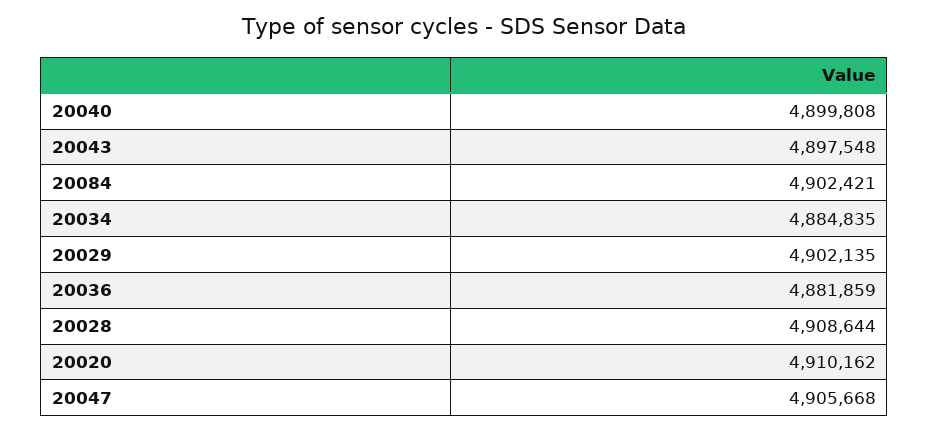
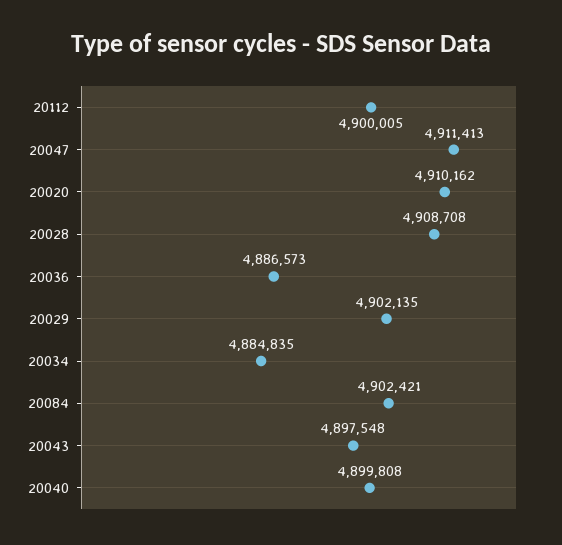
20036: 4881859 -> 4886573
20028: 4908644 -> 4908708
20047: 4905668 -> 4911413
20112: none -> 4900005

